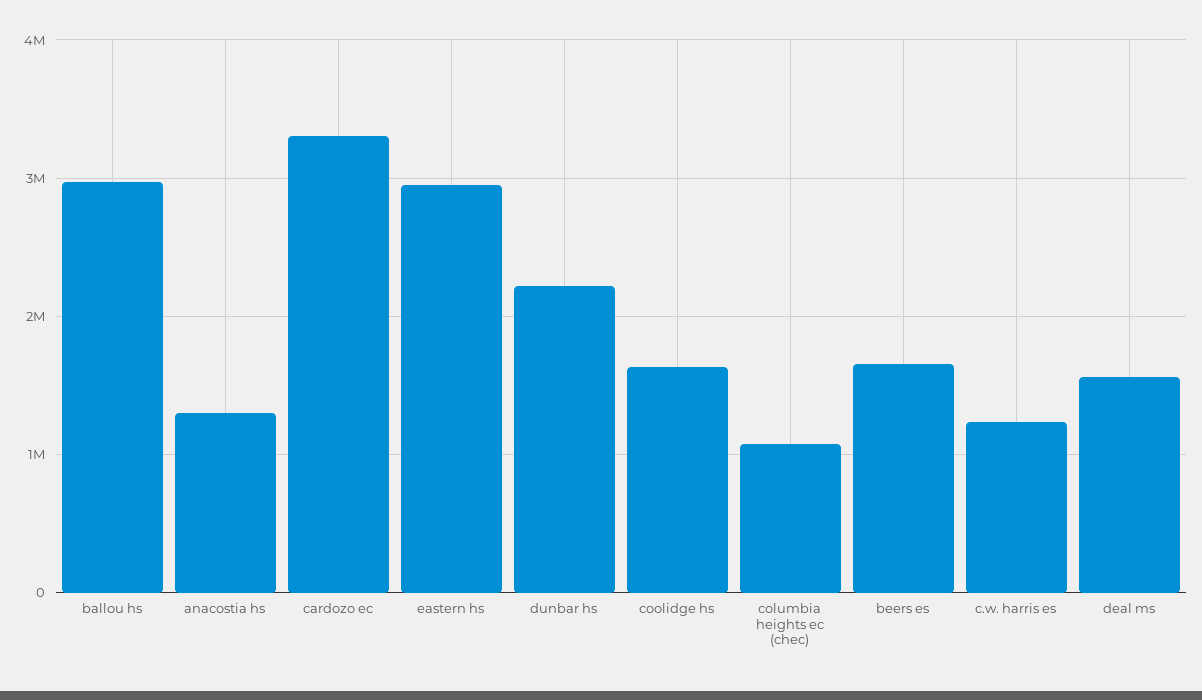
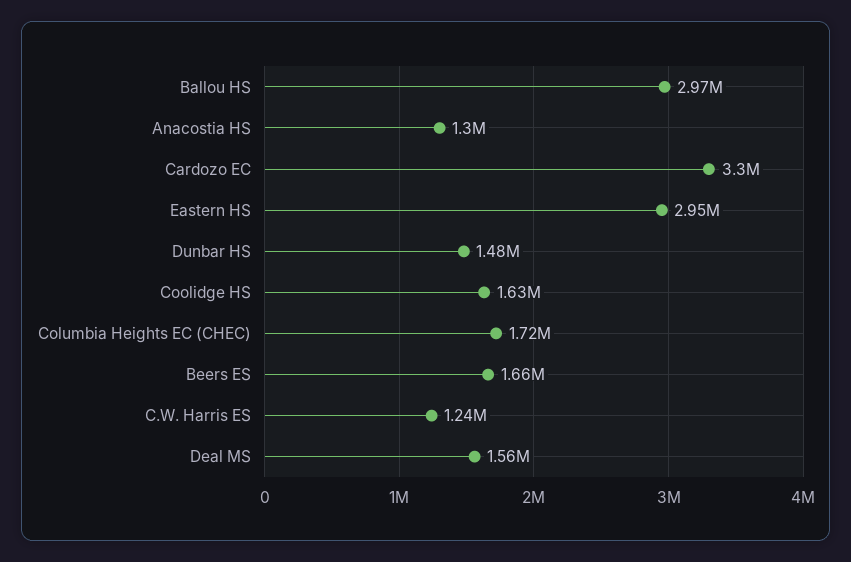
dunbar hs: 2200000 -> 1480000
columbia heights ec (chec): 1100000 -> 1720000

